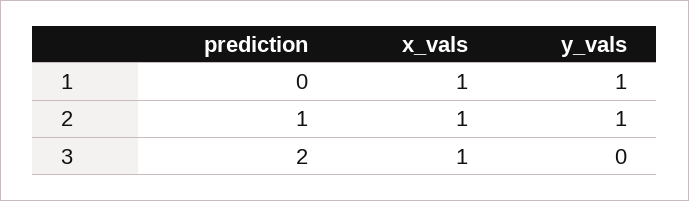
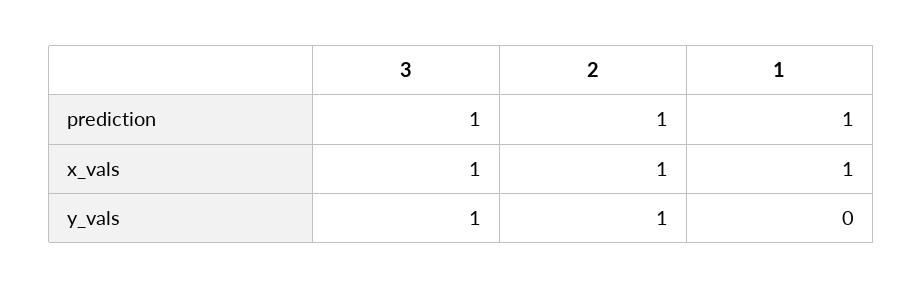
prediction, 1: 0 -> 1
y_vals, 1: 1 -> 0
prediction, 3: 2 -> 1
y_vals, 3: 0 -> 1

